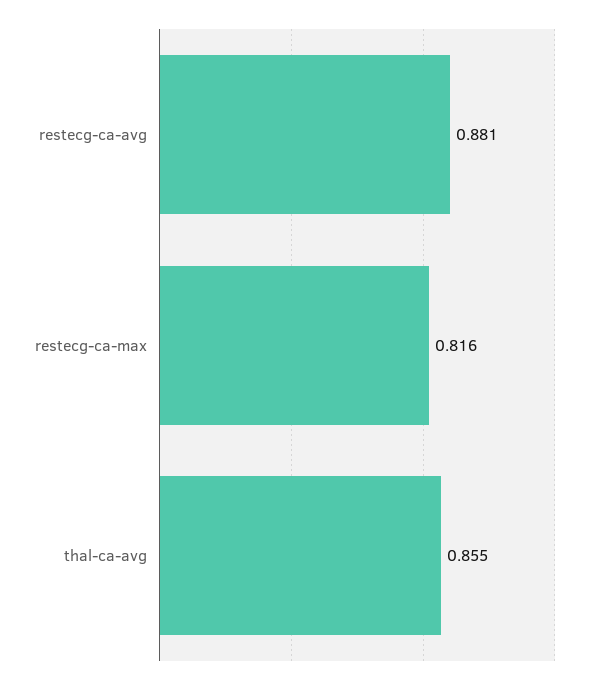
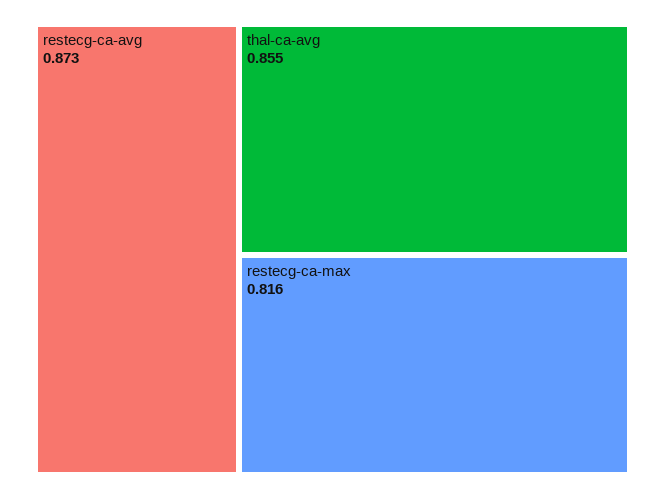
restecg-ca-avg: 0.881 -> 0.873

